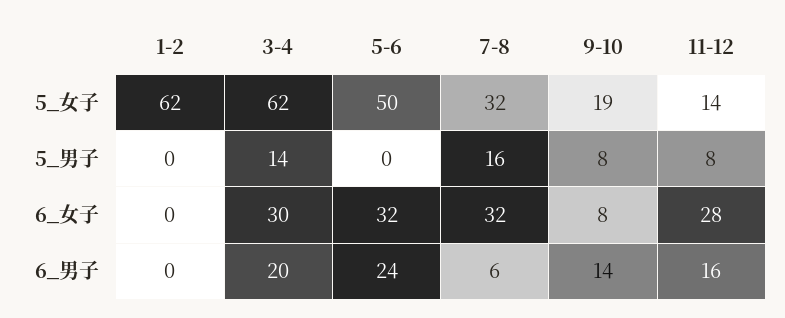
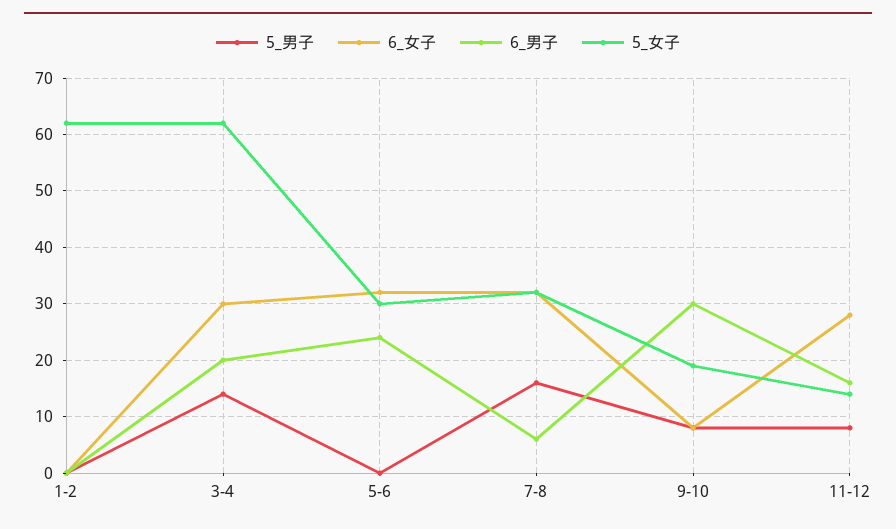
5_女子, 5-6: 50 -> 30
6_男子, 9-10: 14 -> 30

